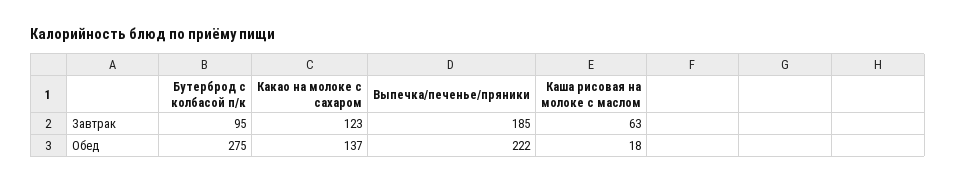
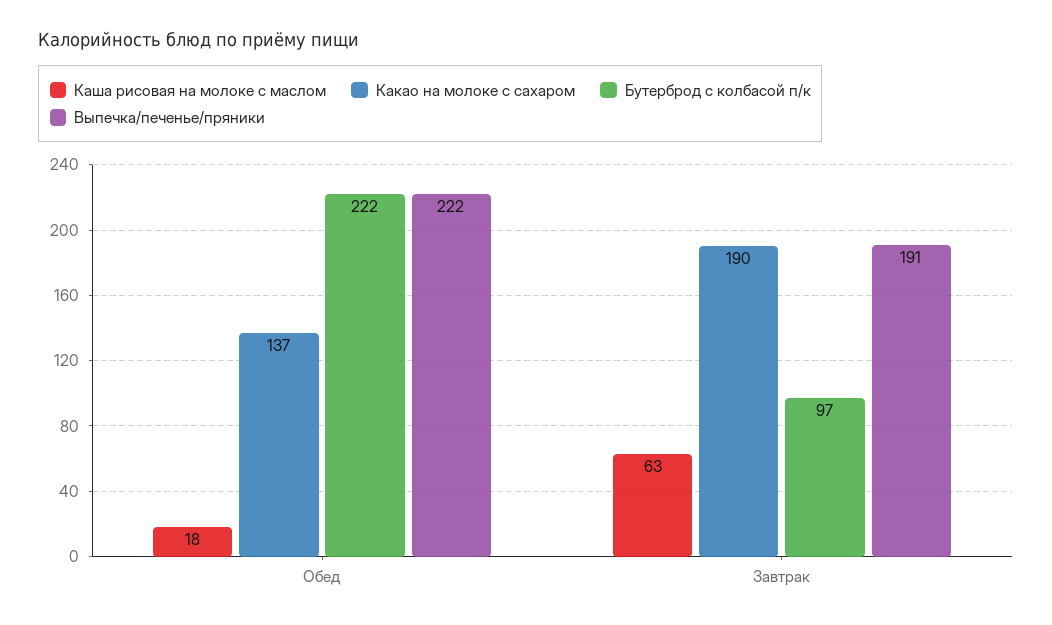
Бутерброд с колбасой п/к, Завтрак: 95 -> 97
Какао на молоке с сахаром, Завтрак: 123 -> 190
Выпечка/печенье/пряники, Завтрак: 185 -> 191
Бутерброд с колбасой п/к, Обед: 275 -> 222

